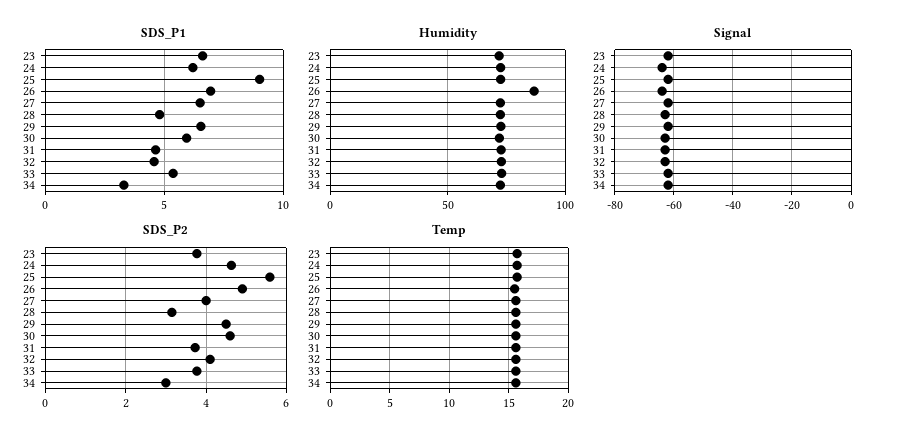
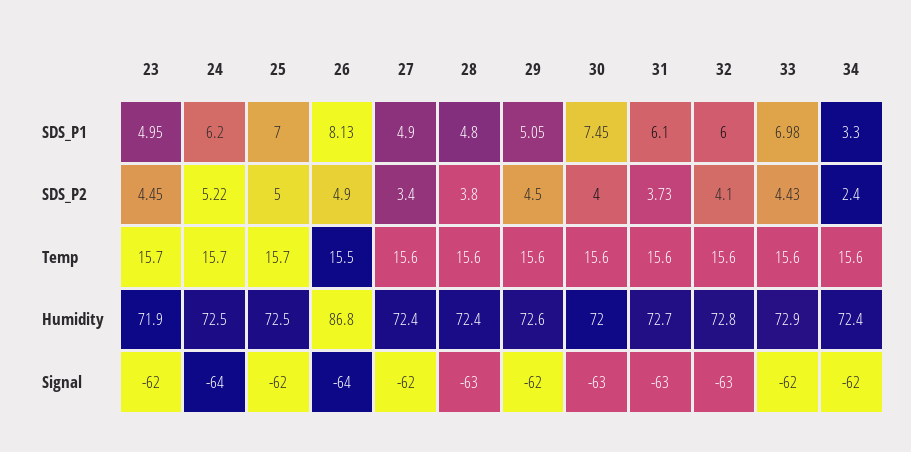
SDS_P1, 23: 6.5 -> 4.95
SDS_P1, 25: 9 -> 7
SDS_P1, 26: 7 -> 8.13
SDS_P1, 27: 6.5 -> 4.9
SDS_P1, 29: 6.5 -> 5.05
SDS_P1, 30: 6 -> 7.45
SDS_P1, 31: 4.5 -> 6.1
SDS_P1, 32: 4.5 -> 6
SDS_P1, 33: 5.5 -> 6.98
SDS_P2, 23: 3.8 -> 4.45
SDS_P2, 24: 4.6 -> 5.22
SDS_P2, 25: 5.6 -> 5
SDS_P2, 27: 4 -> 3.4
SDS_P2, 28: 3.2 -> 3.8
SDS_P2, 30: 4.6 -> 4
SDS_P2, 33: 3.8 -> 4.43
SDS_P2, 34: 3 -> 2.4

